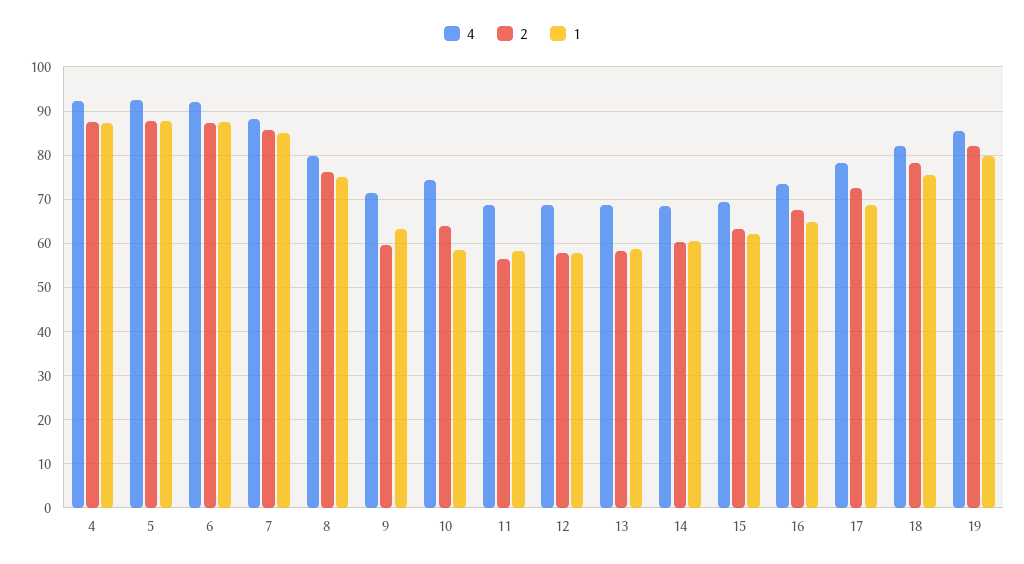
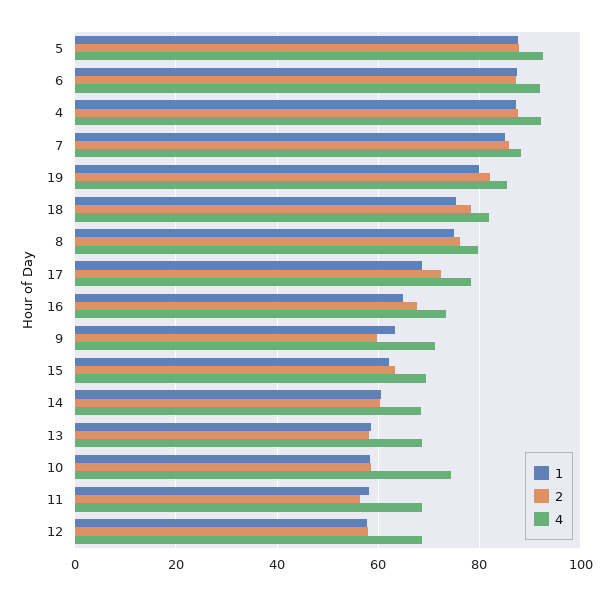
2, 10: 64 -> 58

